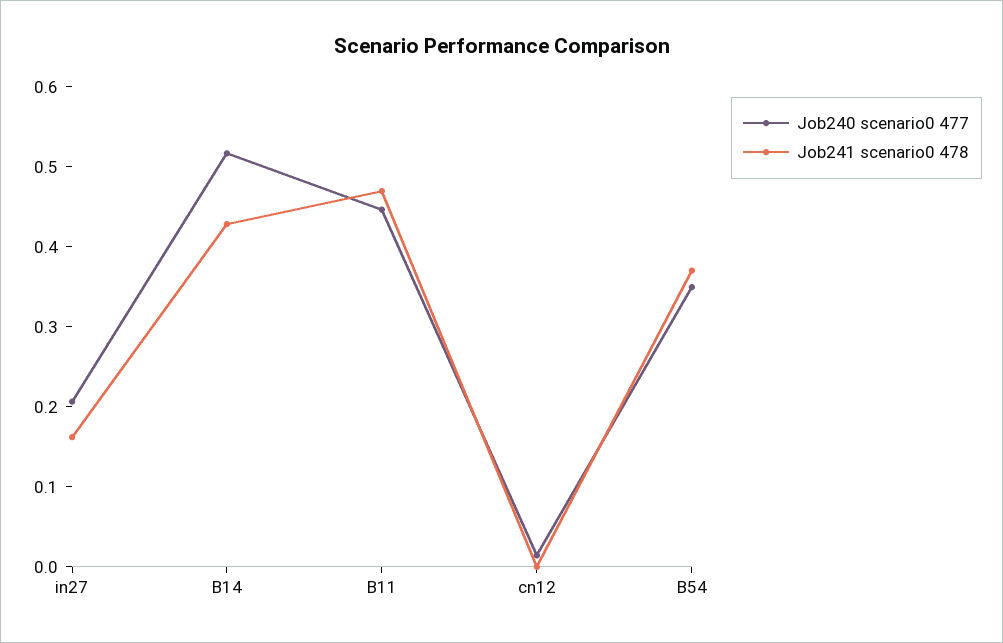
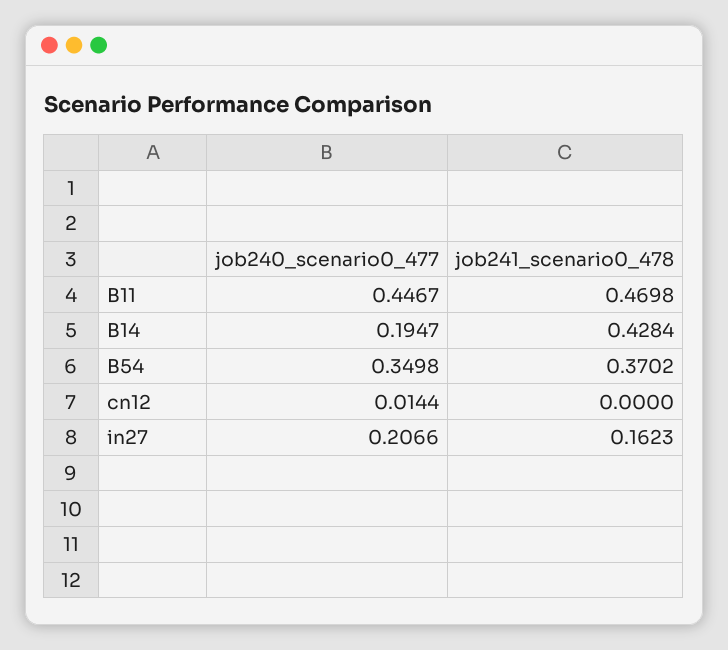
Job240 scenario0 477, B14: 0.52 -> 0.1947

